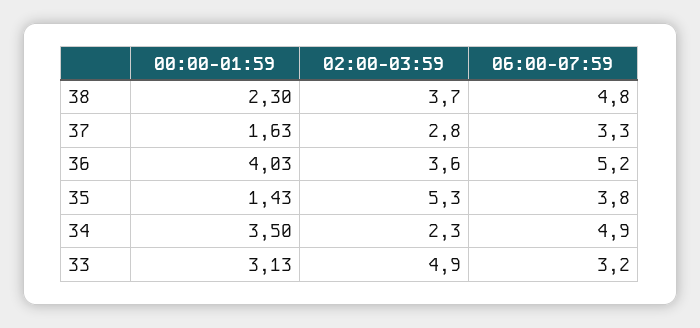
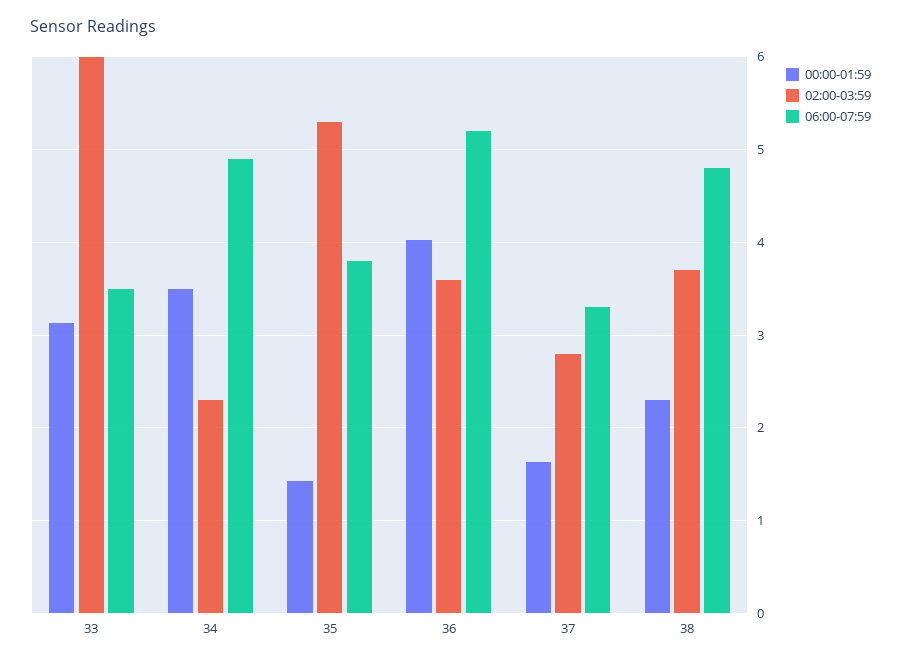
02:00-03:59, 33: 4.9 -> 6
06:00-07:59, 33: 3.2 -> 3.5

